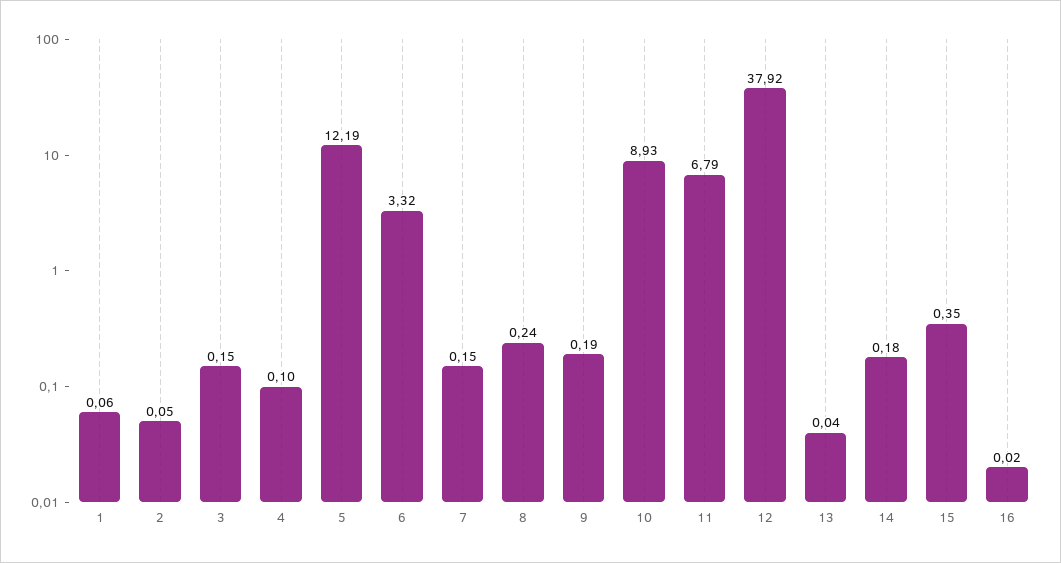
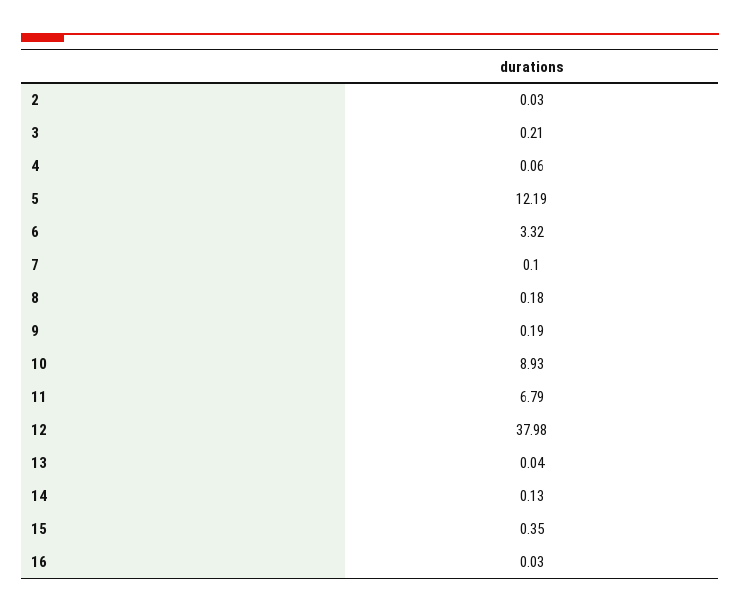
1: 0.06 -> none
2: 0.05 -> 0.03
3: 0.15 -> 0.21
4: 0.1 -> 0.06
7: 0.15 -> 0.1
8: 0.24 -> 0.18
12: 37.92 -> 37.98
14: 0.18 -> 0.13
16: 0.02 -> 0.03

